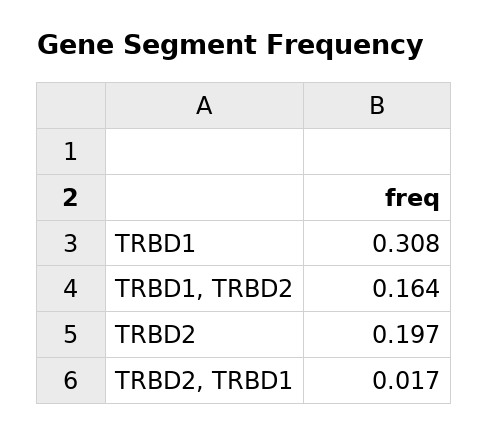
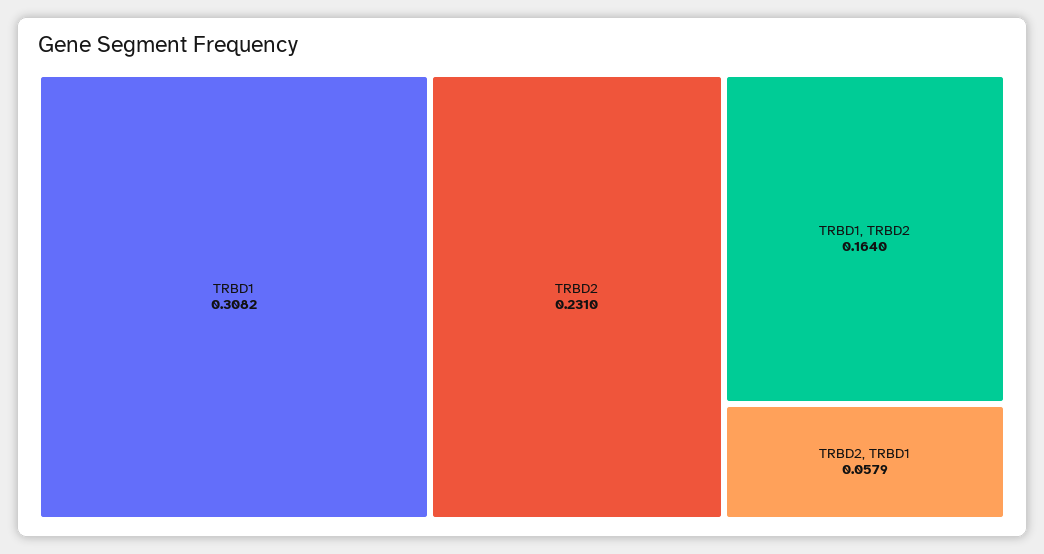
TRBD2: 0.197 -> 0.231
TRBD2, TRBD1: 0.017 -> 0.0579

